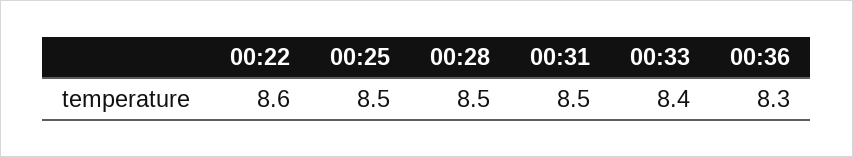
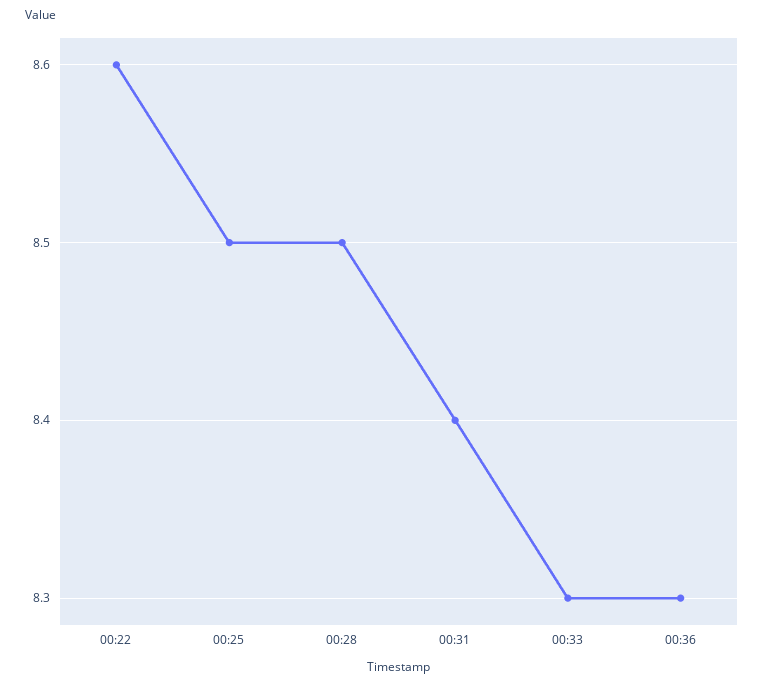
00:31: 8.5 -> 8.4
00:33: 8.4 -> 8.3

